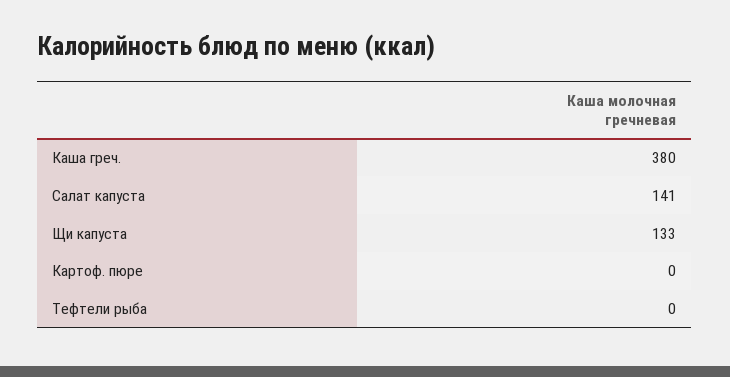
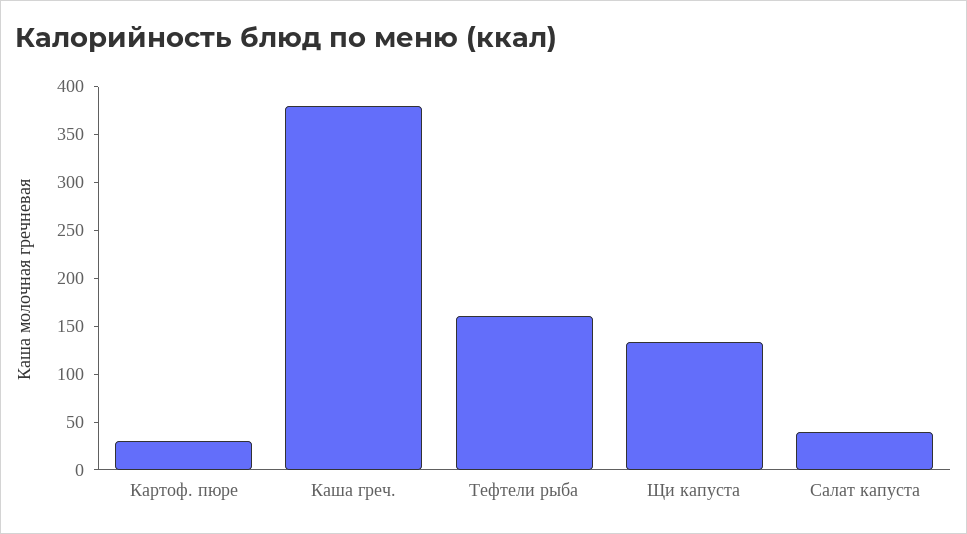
Салат капуста: 141 -> 40
Картоф. пюре: 0 -> 30
Тефтели рыба: 0 -> 160

